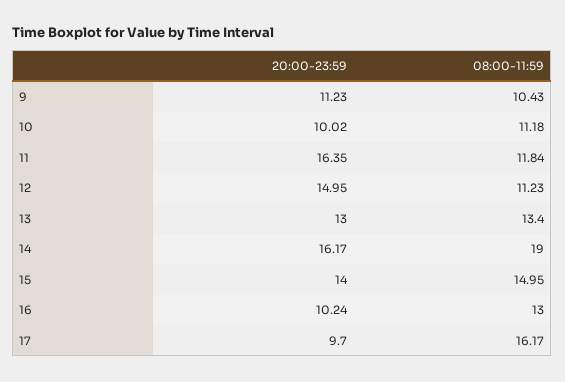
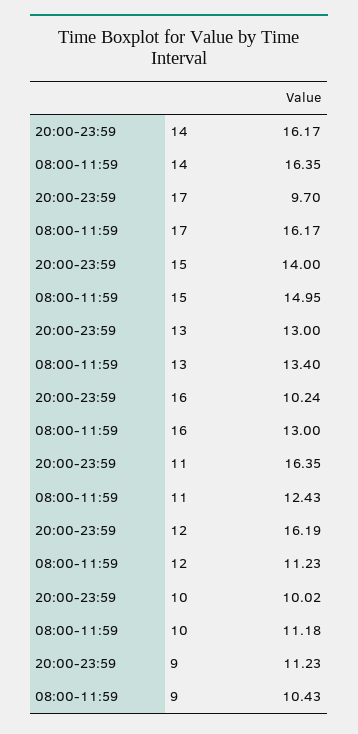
08:00-11:59, 11: 11.84 -> 12.43
20:00-23:59, 12: 14.95 -> 16.19
08:00-11:59, 14: 19 -> 16.35

